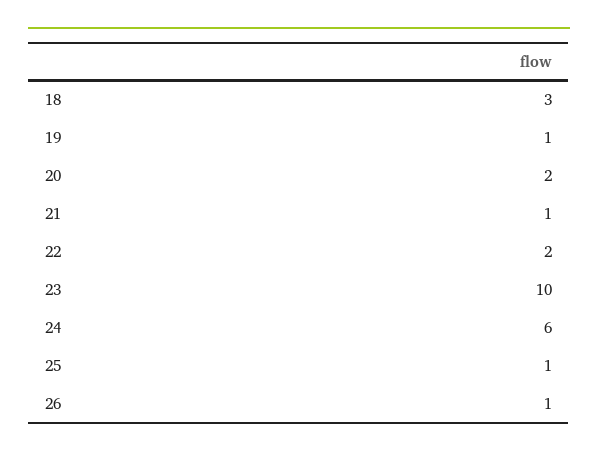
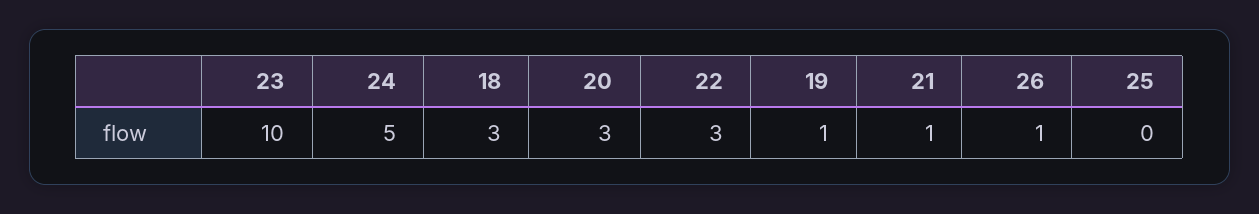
20: 2 -> 3
22: 2 -> 3
24: 6 -> 5
25: 1 -> 0

